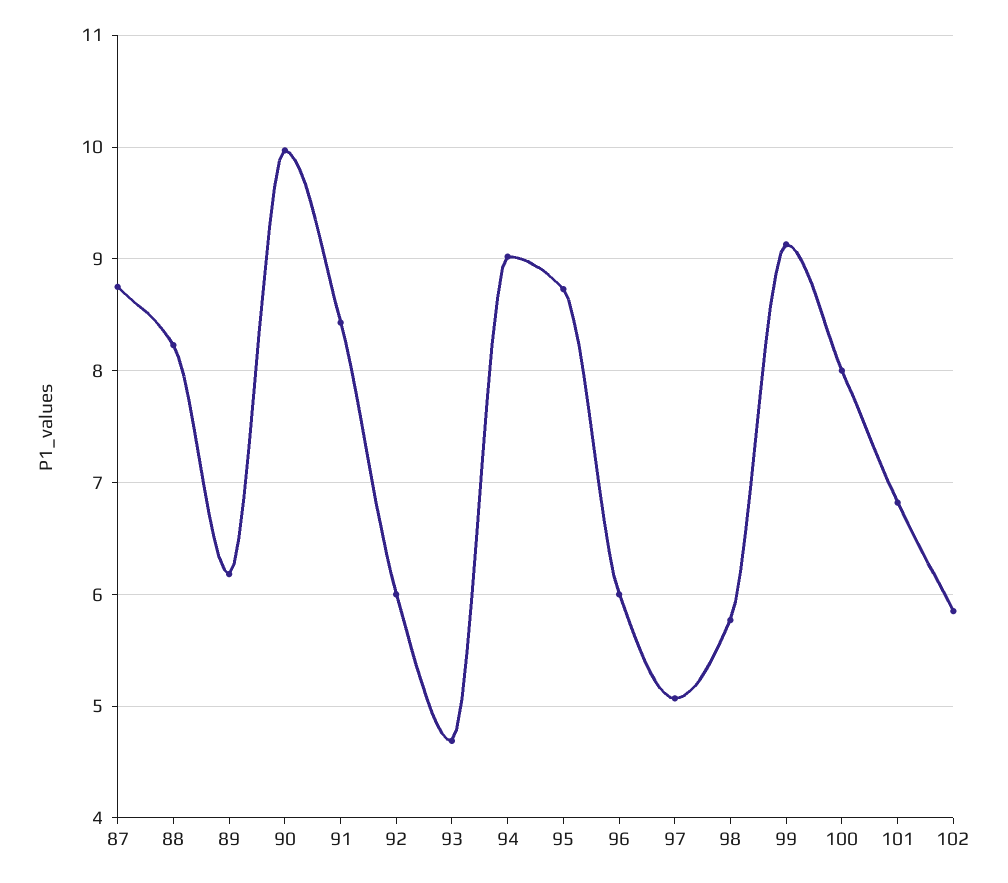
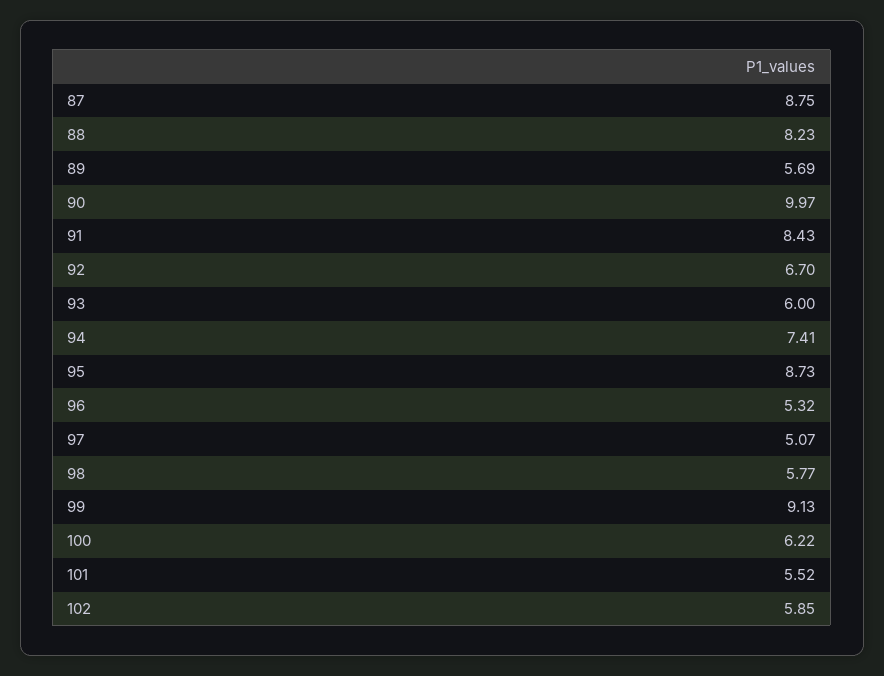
89: 6.2 -> 5.69
92: 6 -> 6.7
93: 4.7 -> 6
94: 9 -> 7.41
96: 6 -> 5.32
100: 8 -> 6.22
101: 6.8 -> 5.52

